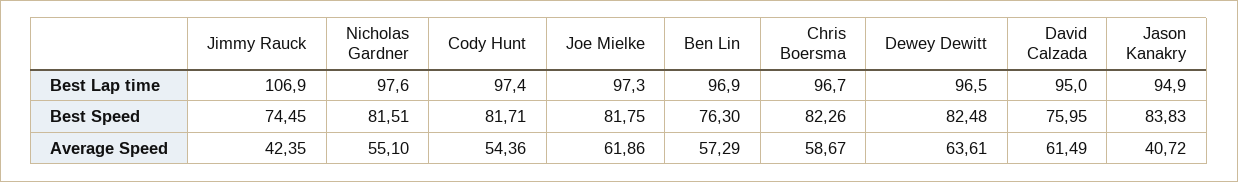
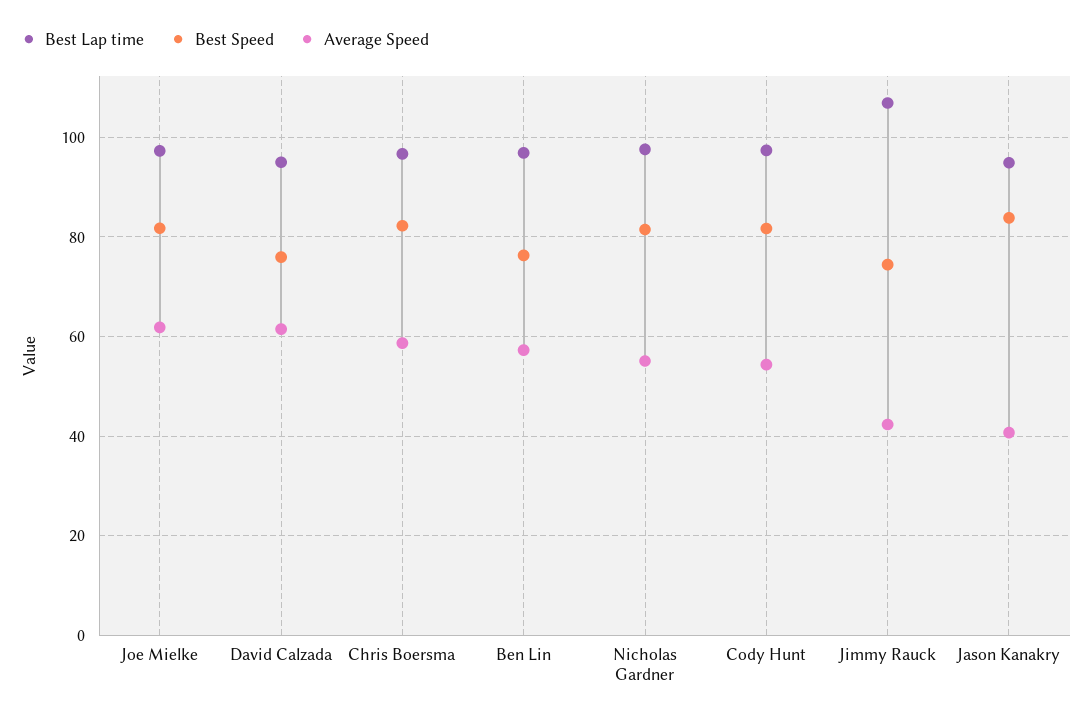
Best Lap time, Dewey Dewitt: 96.5 -> none
Best Speed, Dewey Dewitt: 82.48 -> none
Average Speed, Dewey Dewitt: 63.61 -> none

